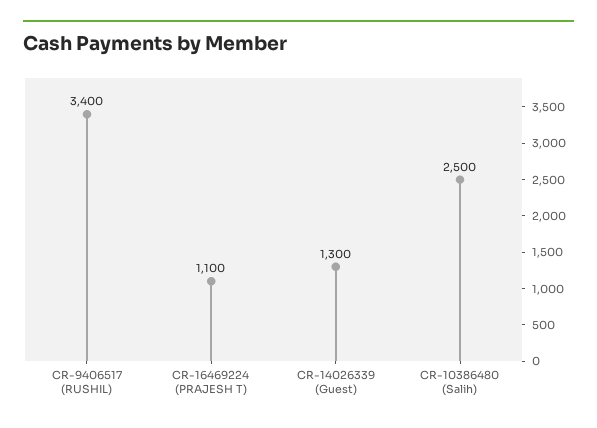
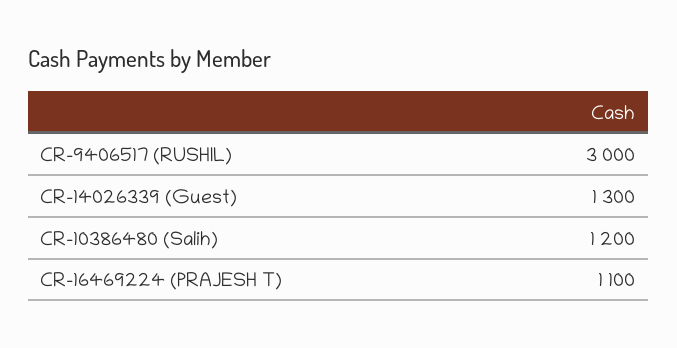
CR-9406517 (RUSHIL): 3400 -> 3000
CR-10386480 (Salih): 2500 -> 1200

